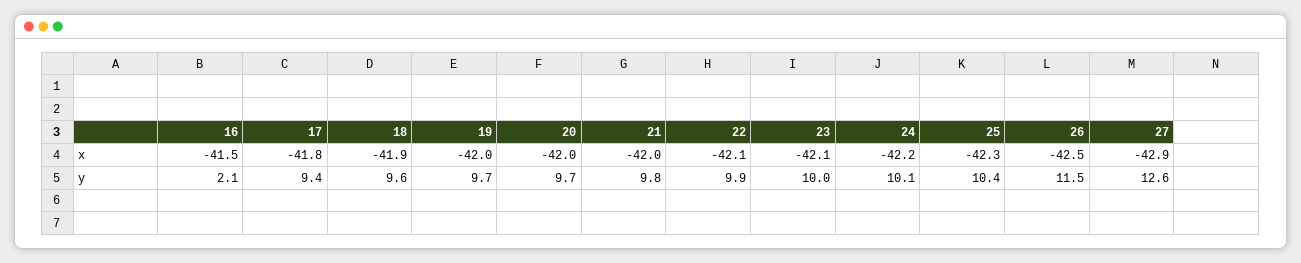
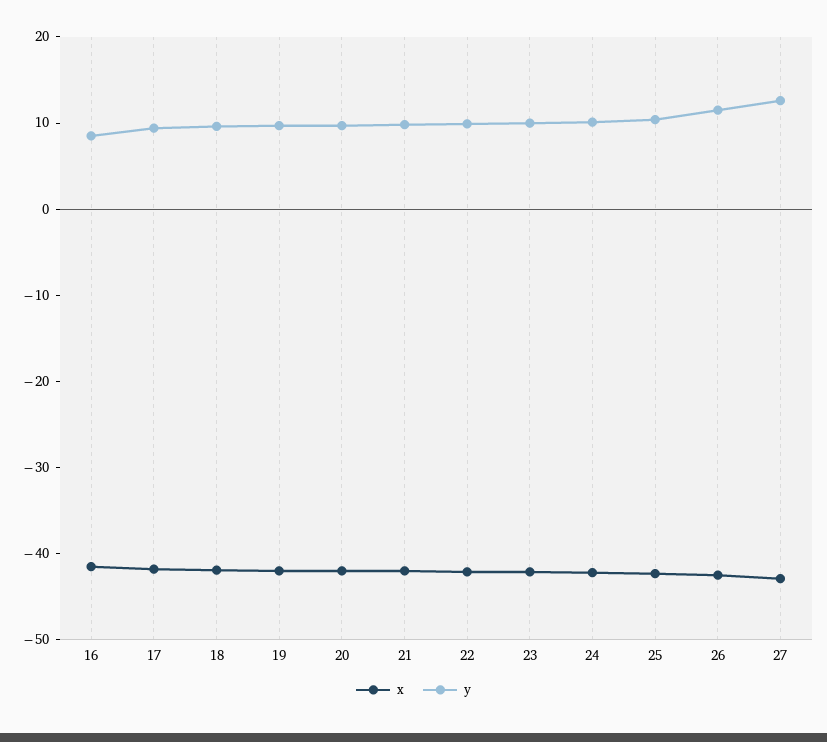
y, 16: 2.1 -> 8

